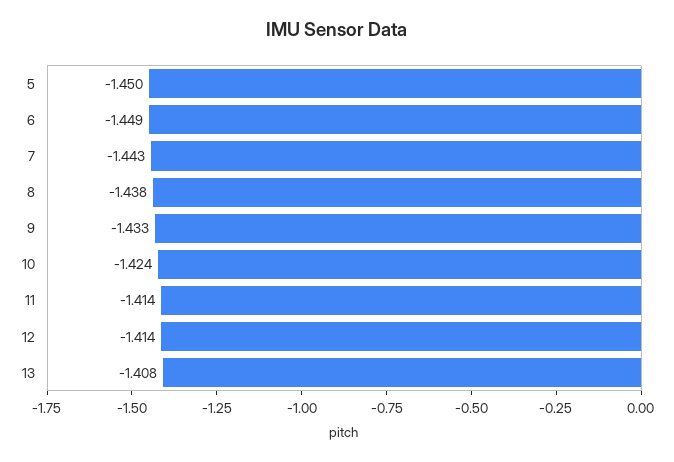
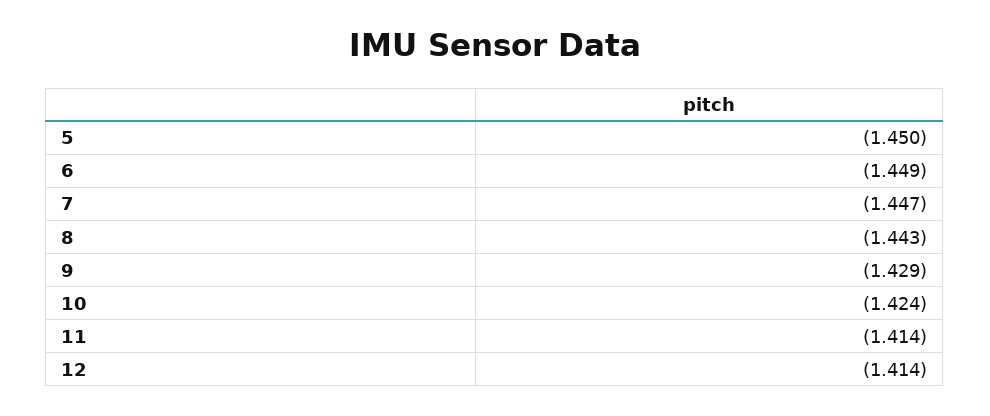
7: -1.443 -> -1.447
8: -1.438 -> -1.443
9: -1.433 -> -1.429
13: -1.408 -> none

